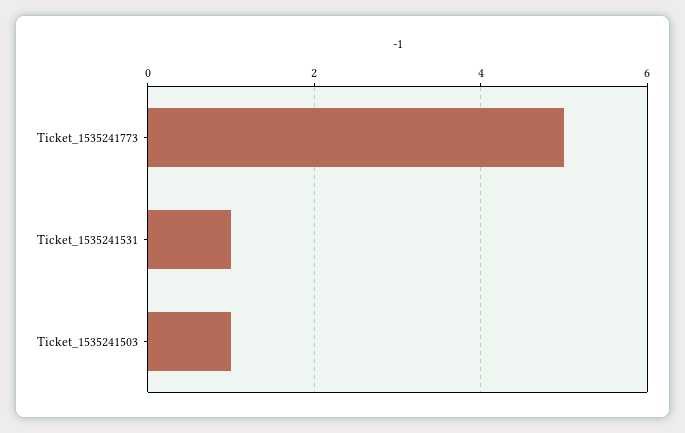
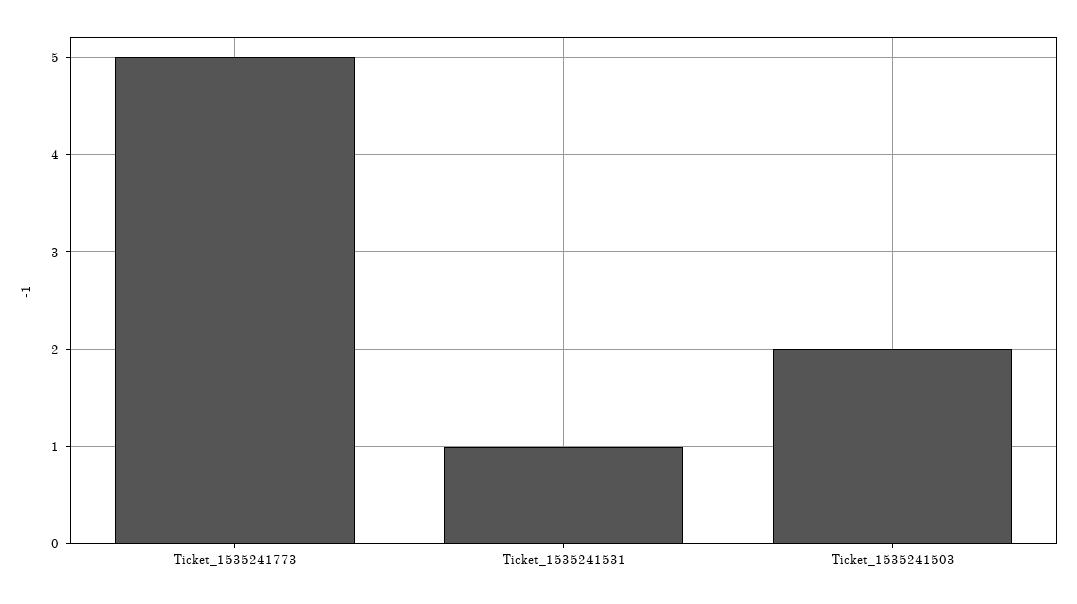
Ticket_1535241503: 1 -> 2

